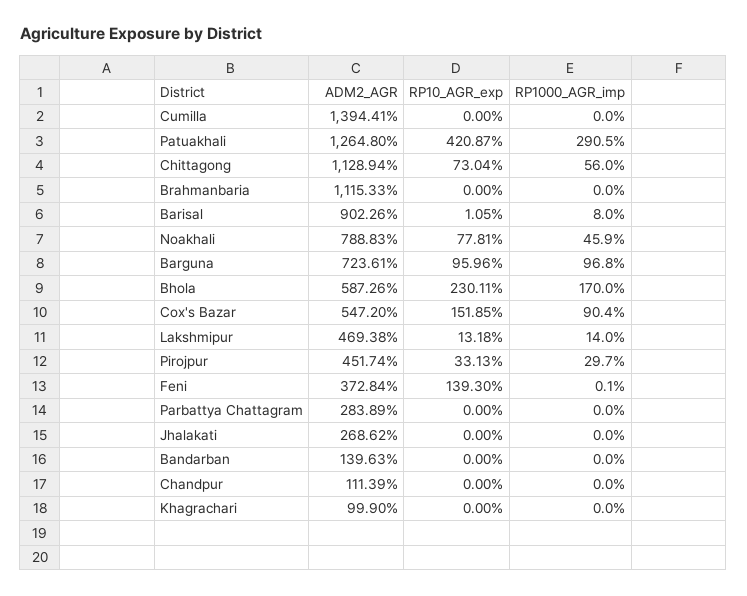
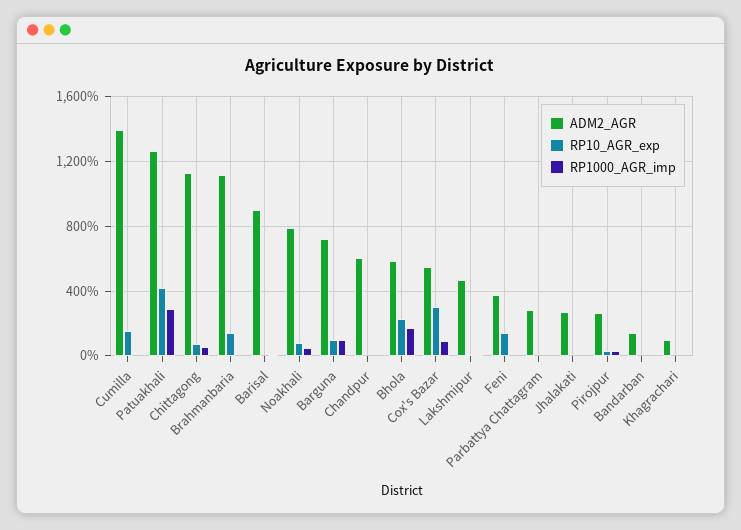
RP10_AGR_exp, Cumilla: 0 -> 150
RP10_AGR_exp, Brahmanbaria: 0 -> 150
RP10_AGR_exp, Cox's Bazar: 151.85 -> 300
ADM2_AGR, Pirojpur: 451.74 -> 250
ADM2_AGR, Chandpur: 111.39 -> 600

